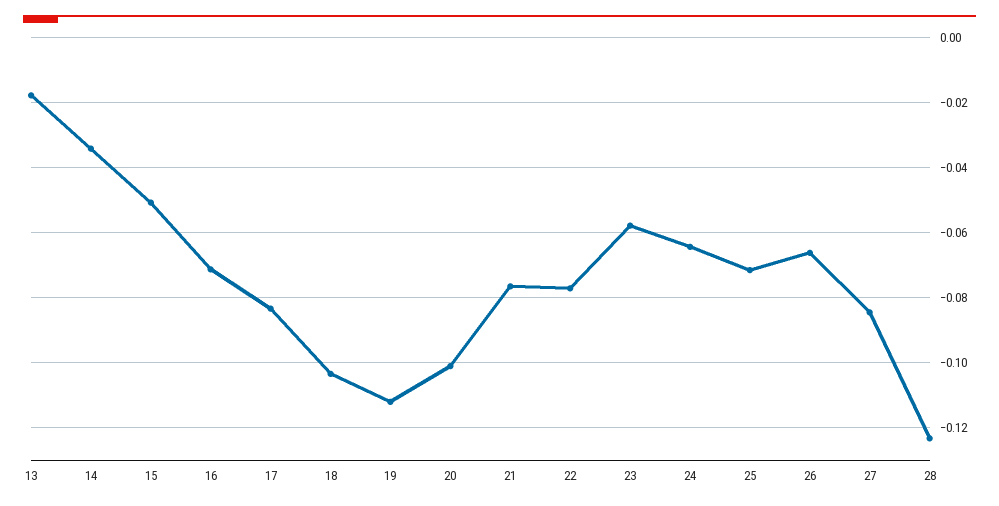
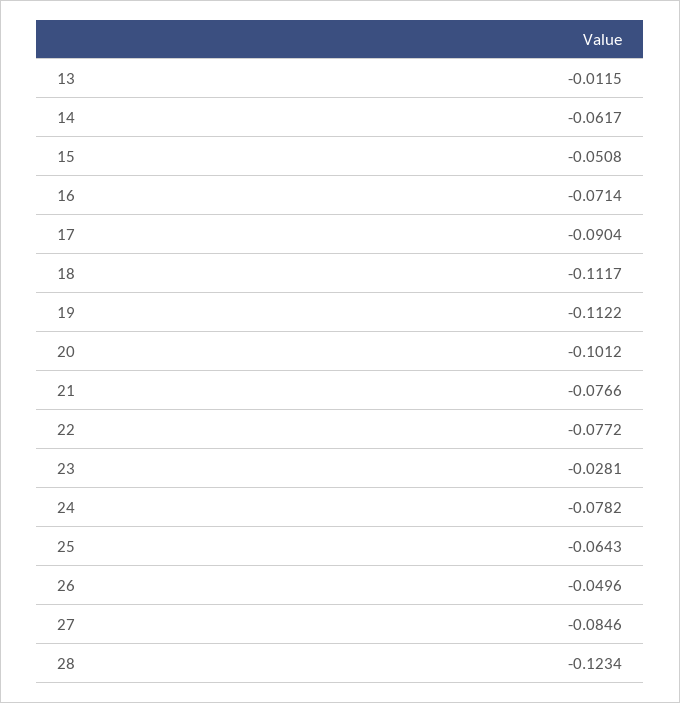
13: -0.018 -> -0.0115
14: -0.034 -> -0.0617
17: -0.084 -> -0.0904
18: -0.104 -> -0.1117
23: -0.058 -> -0.0281
24: -0.064 -> -0.0782
25: -0.072 -> -0.0643
26: -0.066 -> -0.0496

